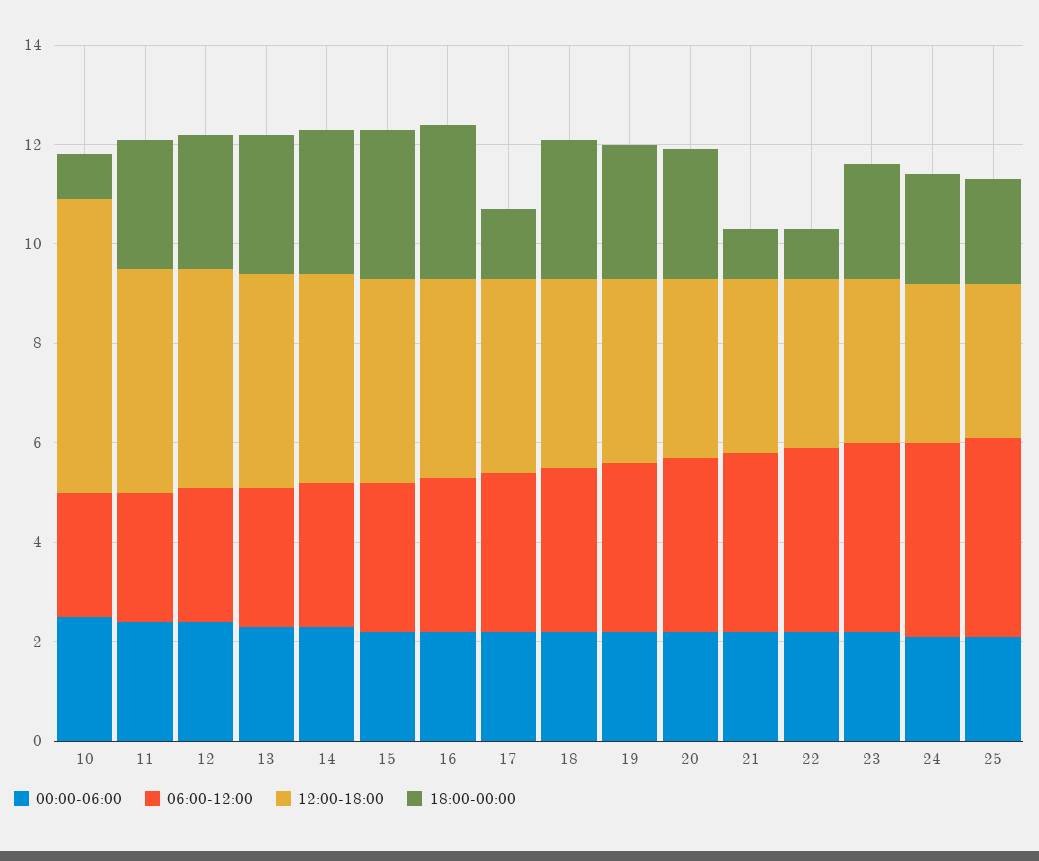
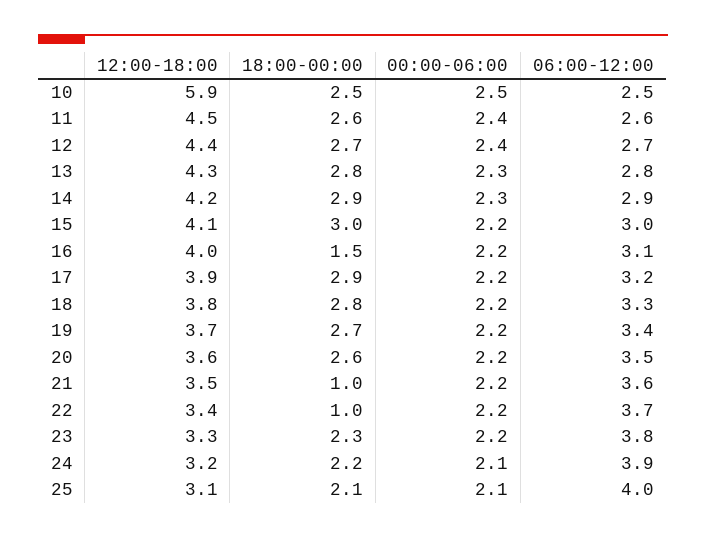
18:00-00:00, 10: 1 -> 2.5
18:00-00:00, 16: 3 -> 1.5
18:00-00:00, 17: 1.5 -> 2.9

